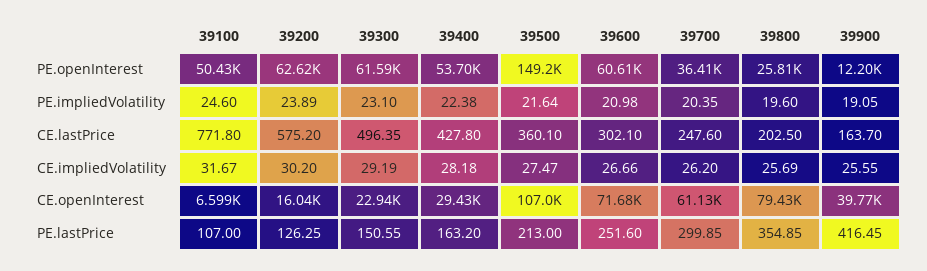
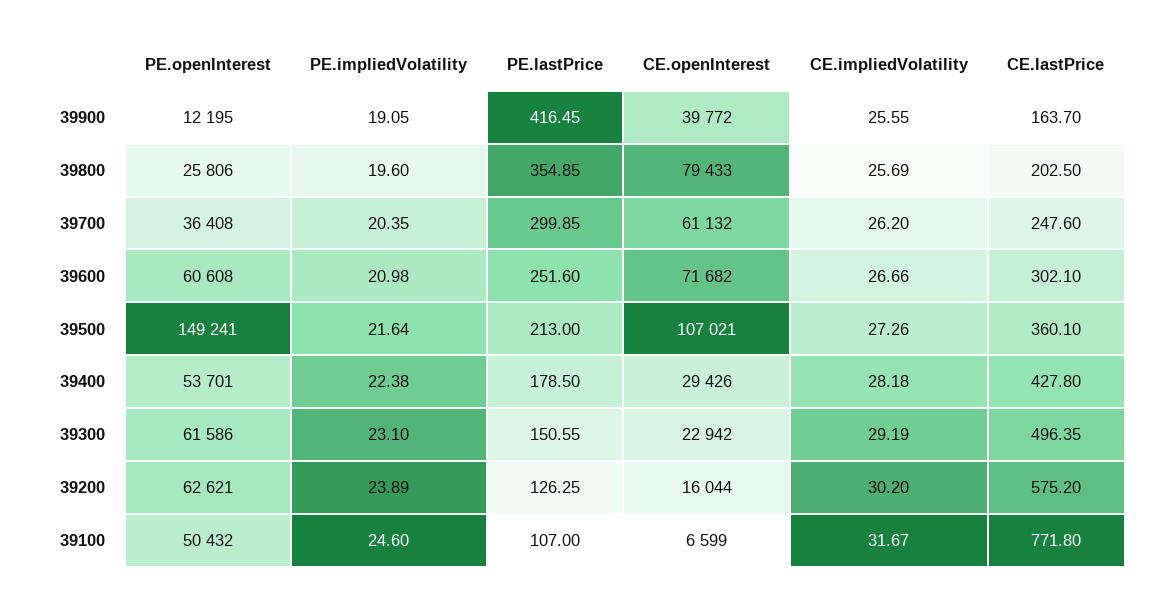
39500, CE.impliedVolatility: 27.47 -> 27.26
39400, PE.lastPrice: 163.2 -> 178.5

